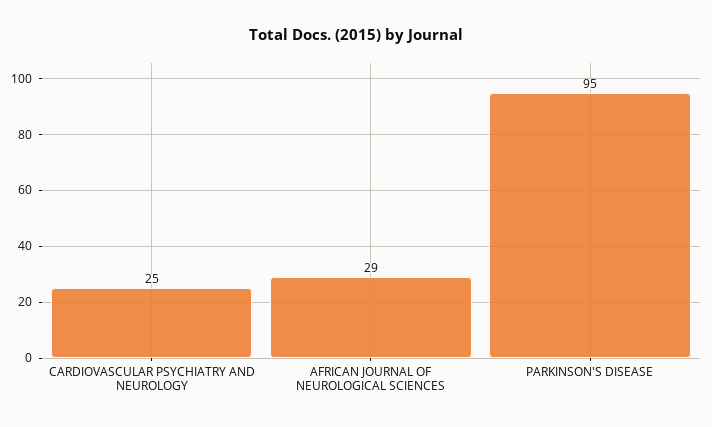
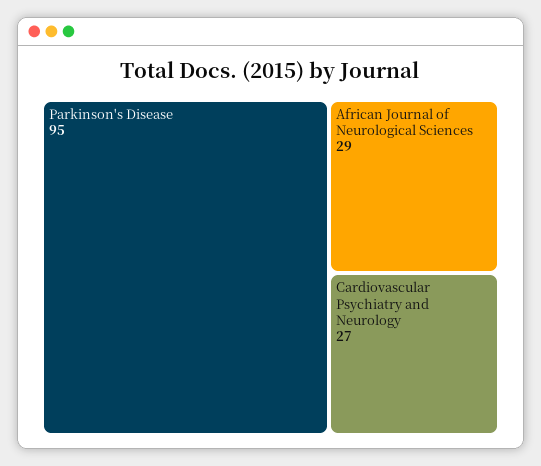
CARDIOVASCULAR PSYCHIATRY AND NEUROLOGY: 25 -> 27

